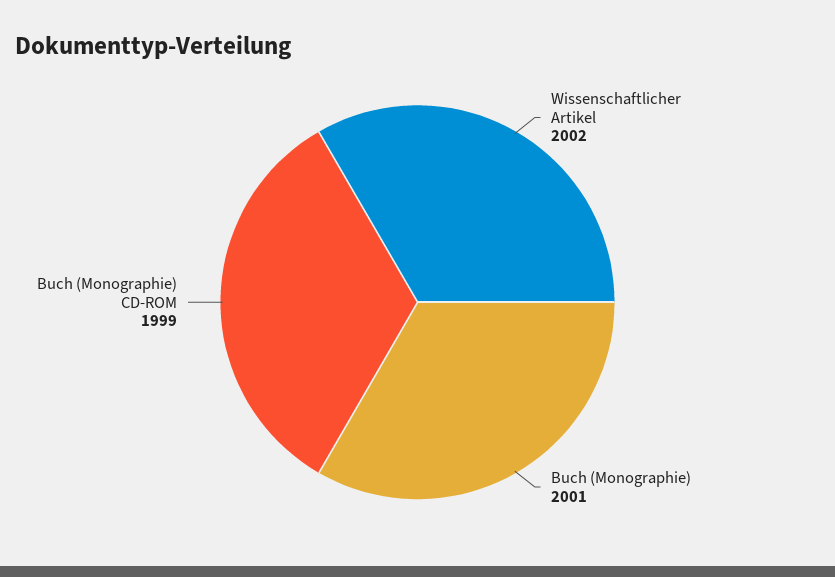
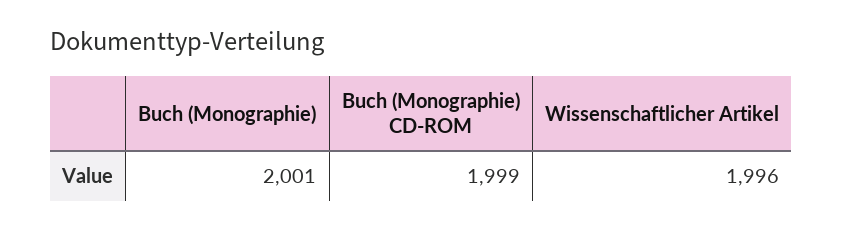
Wissenschaftlicher Artikel: 2002 -> 1996

